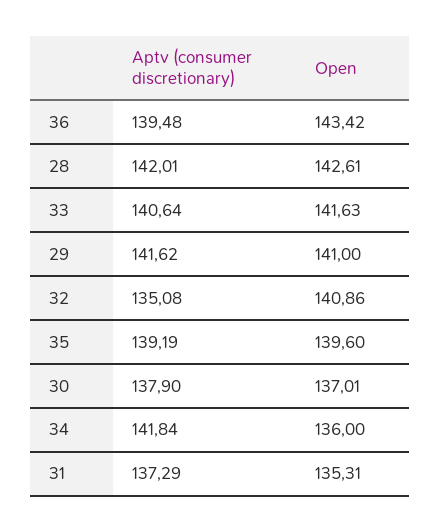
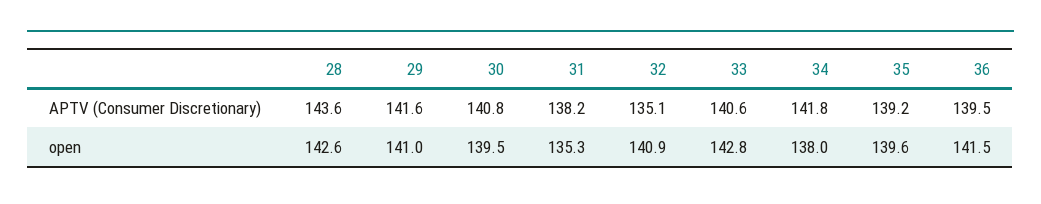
Open, 36: 143.42 -> 141.5
Aptv (consumer discretionary), 28: 142.01 -> 143.6
Open, 33: 141.63 -> 142.8
Aptv (consumer discretionary), 30: 137.9 -> 140.8
Open, 30: 137.01 -> 139.5
Open, 34: 136 -> 138
Aptv (consumer discretionary), 31: 137.29 -> 138.2

